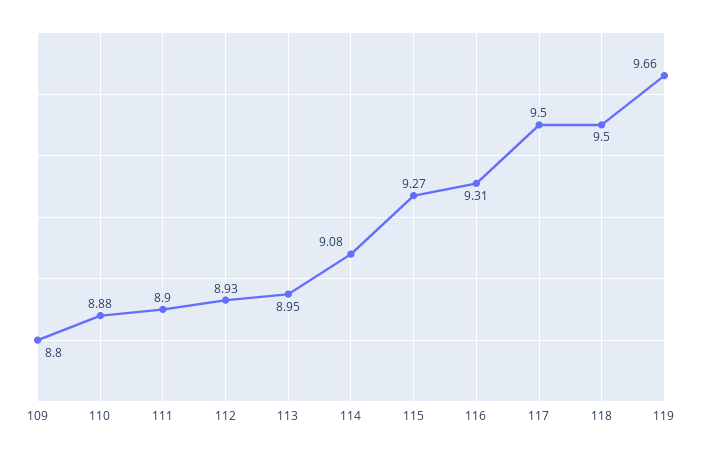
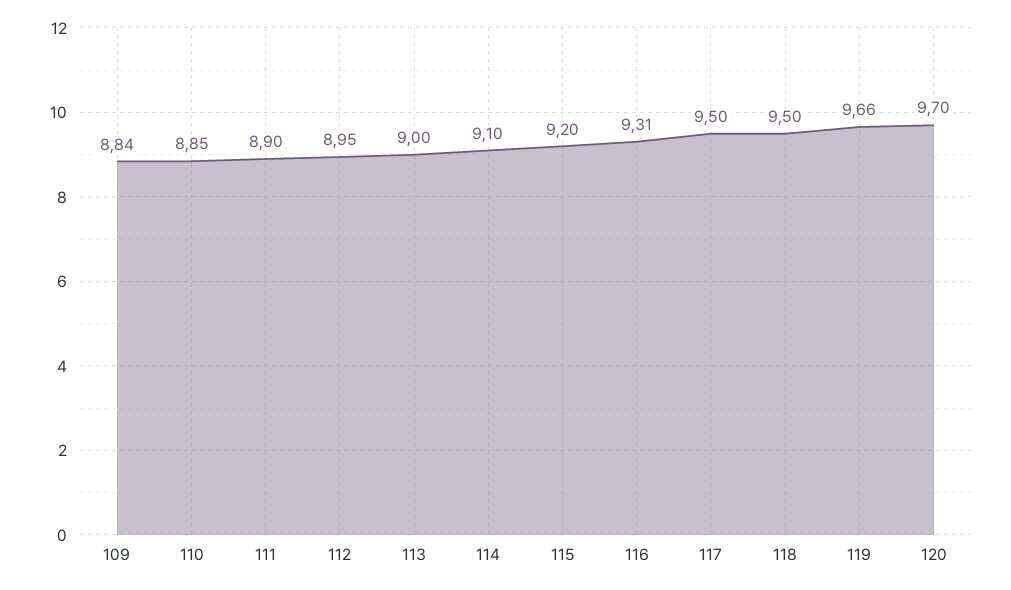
109: 8.8 -> 8.84
110: 8.88 -> 8.85
112: 8.93 -> 8.95
113: 8.95 -> 9
114: 9.08 -> 9.1
115: 9.27 -> 9.2
120: none -> 9.7

